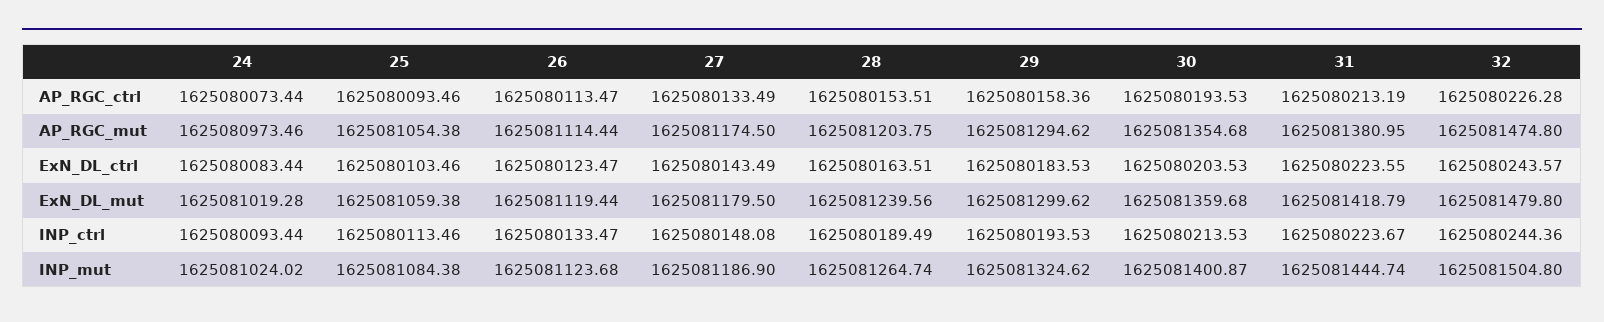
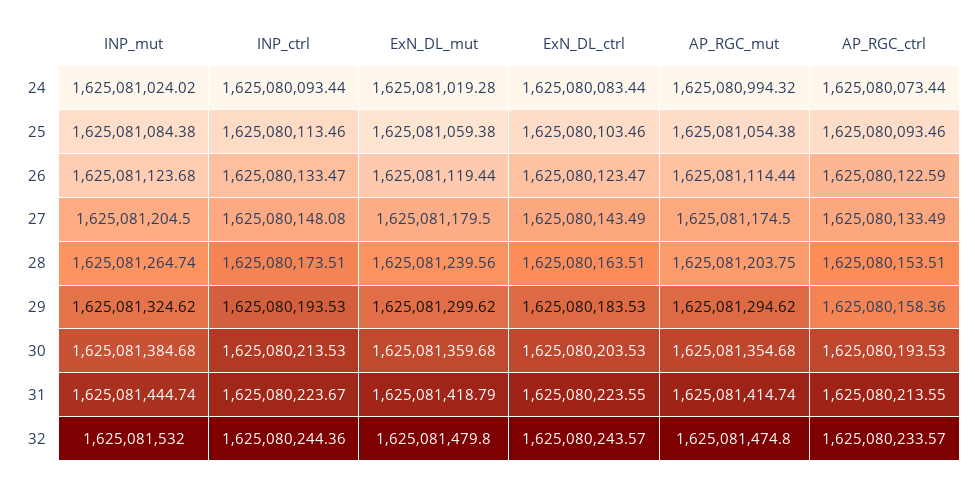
26, AP_RGC_ctrl: 1625080113.47 -> 1625080122.59
31, AP_RGC_ctrl: 1625080213.19 -> 1625080213.55
32, AP_RGC_ctrl: 1625080226.28 -> 1625080233.57
24, AP_RGC_mut: 1625080973.46 -> 1625080994.32
31, AP_RGC_mut: 1625081380.95 -> 1625081414.74
28, INP_ctrl: 1625080189.49 -> 1625080173.51
27, INP_mut: 1625081186.9 -> 1625081204.5
30, INP_mut: 1625081400.87 -> 1625081384.68
32, INP_mut: 1625081504.8 -> 1625081532

